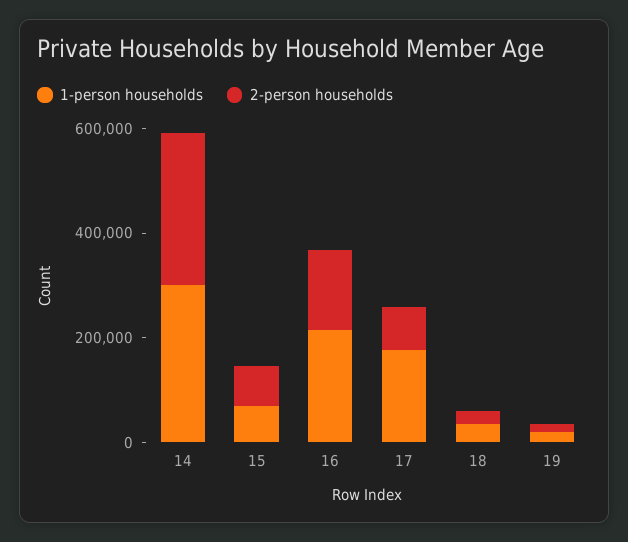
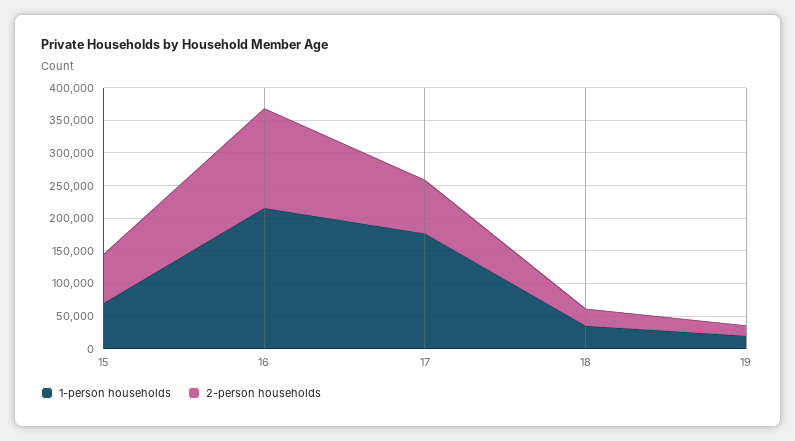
1-person households, 14: 300000 -> none
2-person households, 14: 300000 -> none

